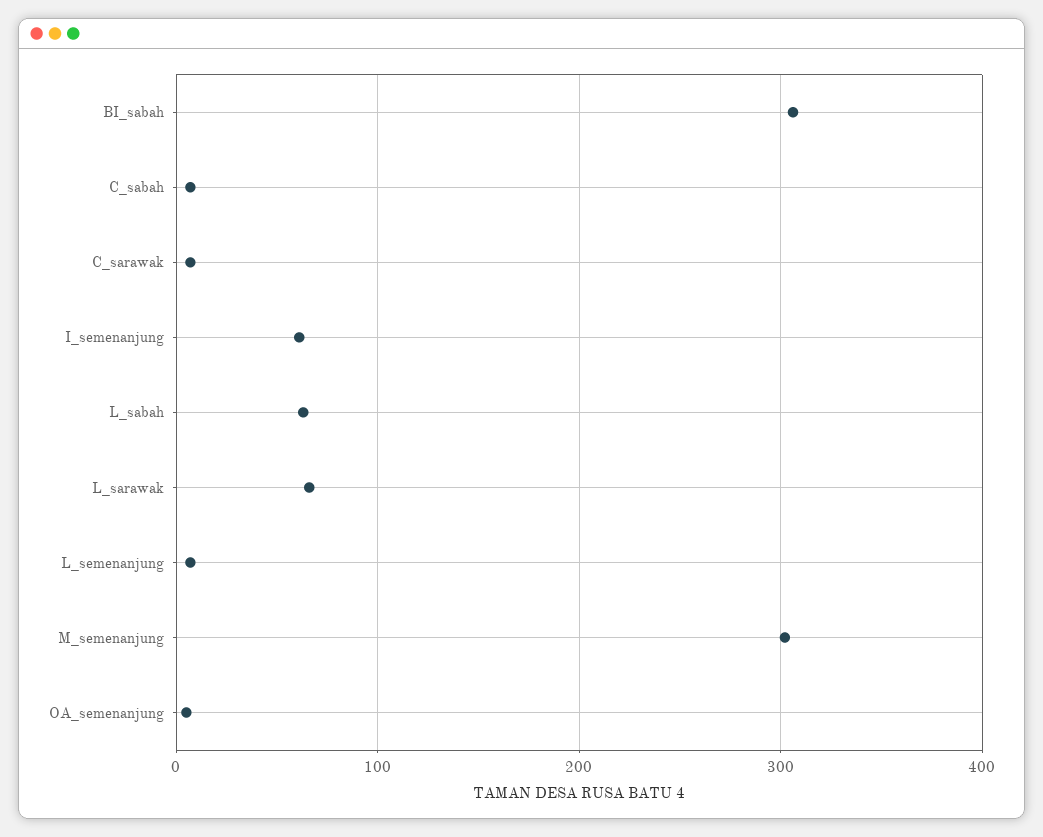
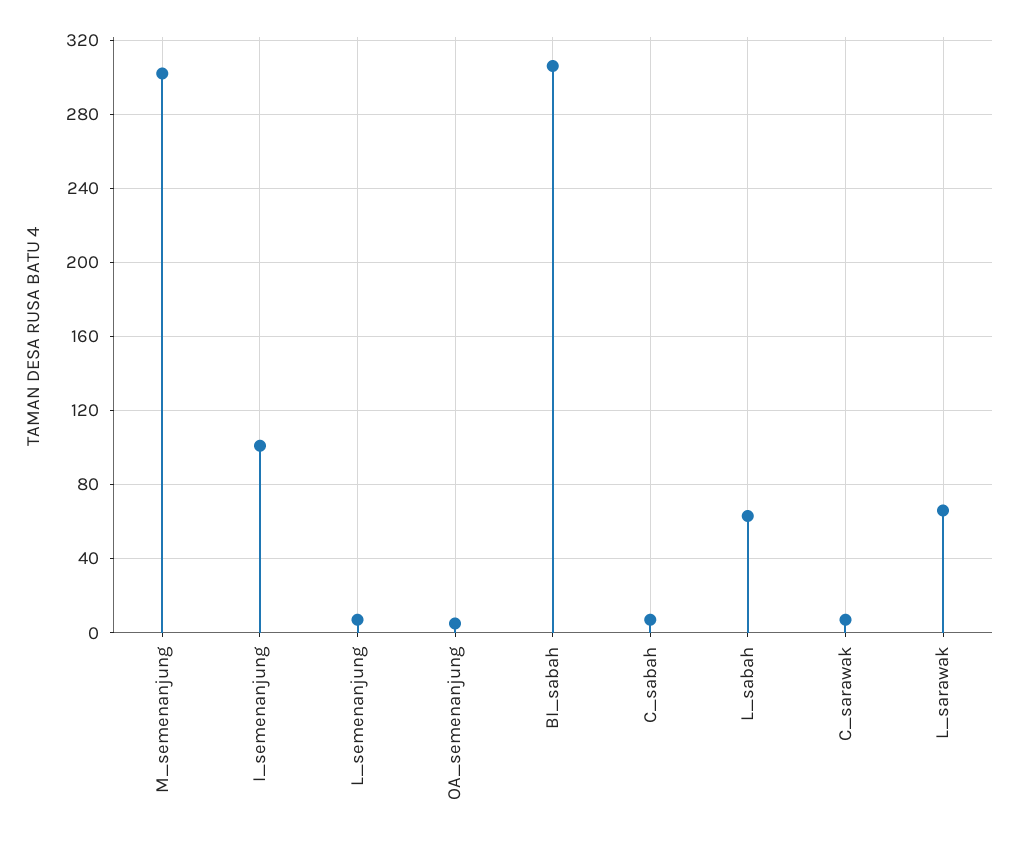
I_semenanjung: 60 -> 100

